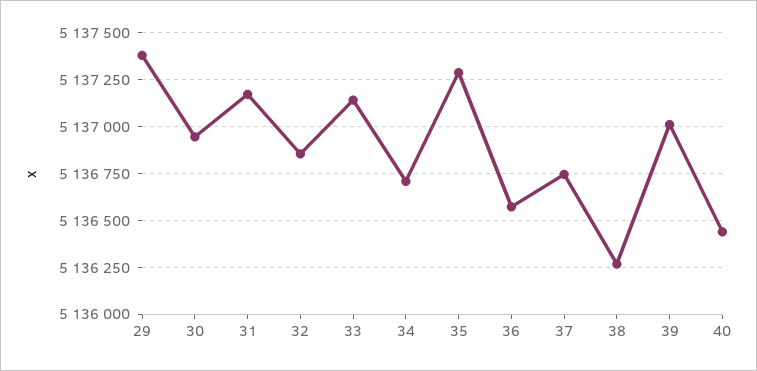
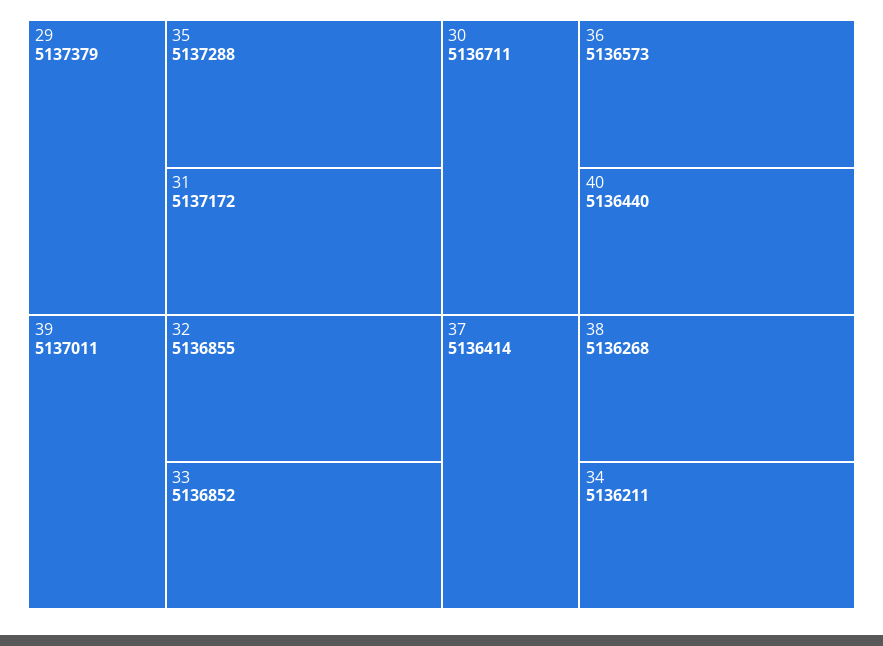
30: 5136950 -> 5136711
33: 5137150 -> 5136852
34: 5136700 -> 5136211
37: 5136750 -> 5136414

